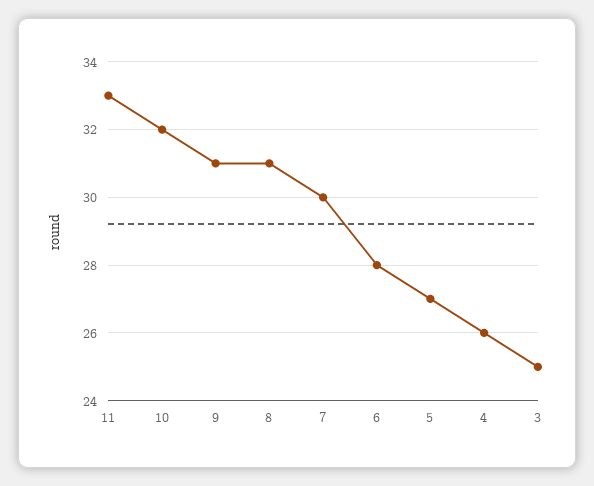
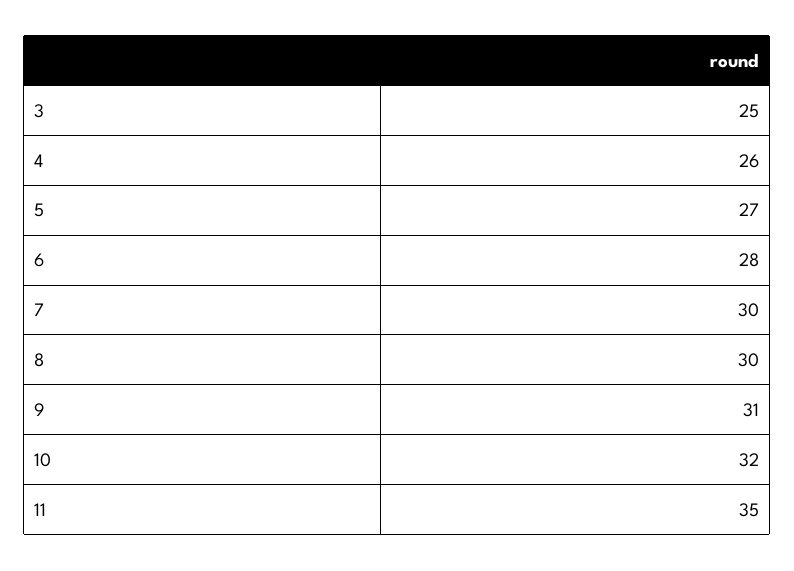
11: 33 -> 35
8: 31 -> 30

